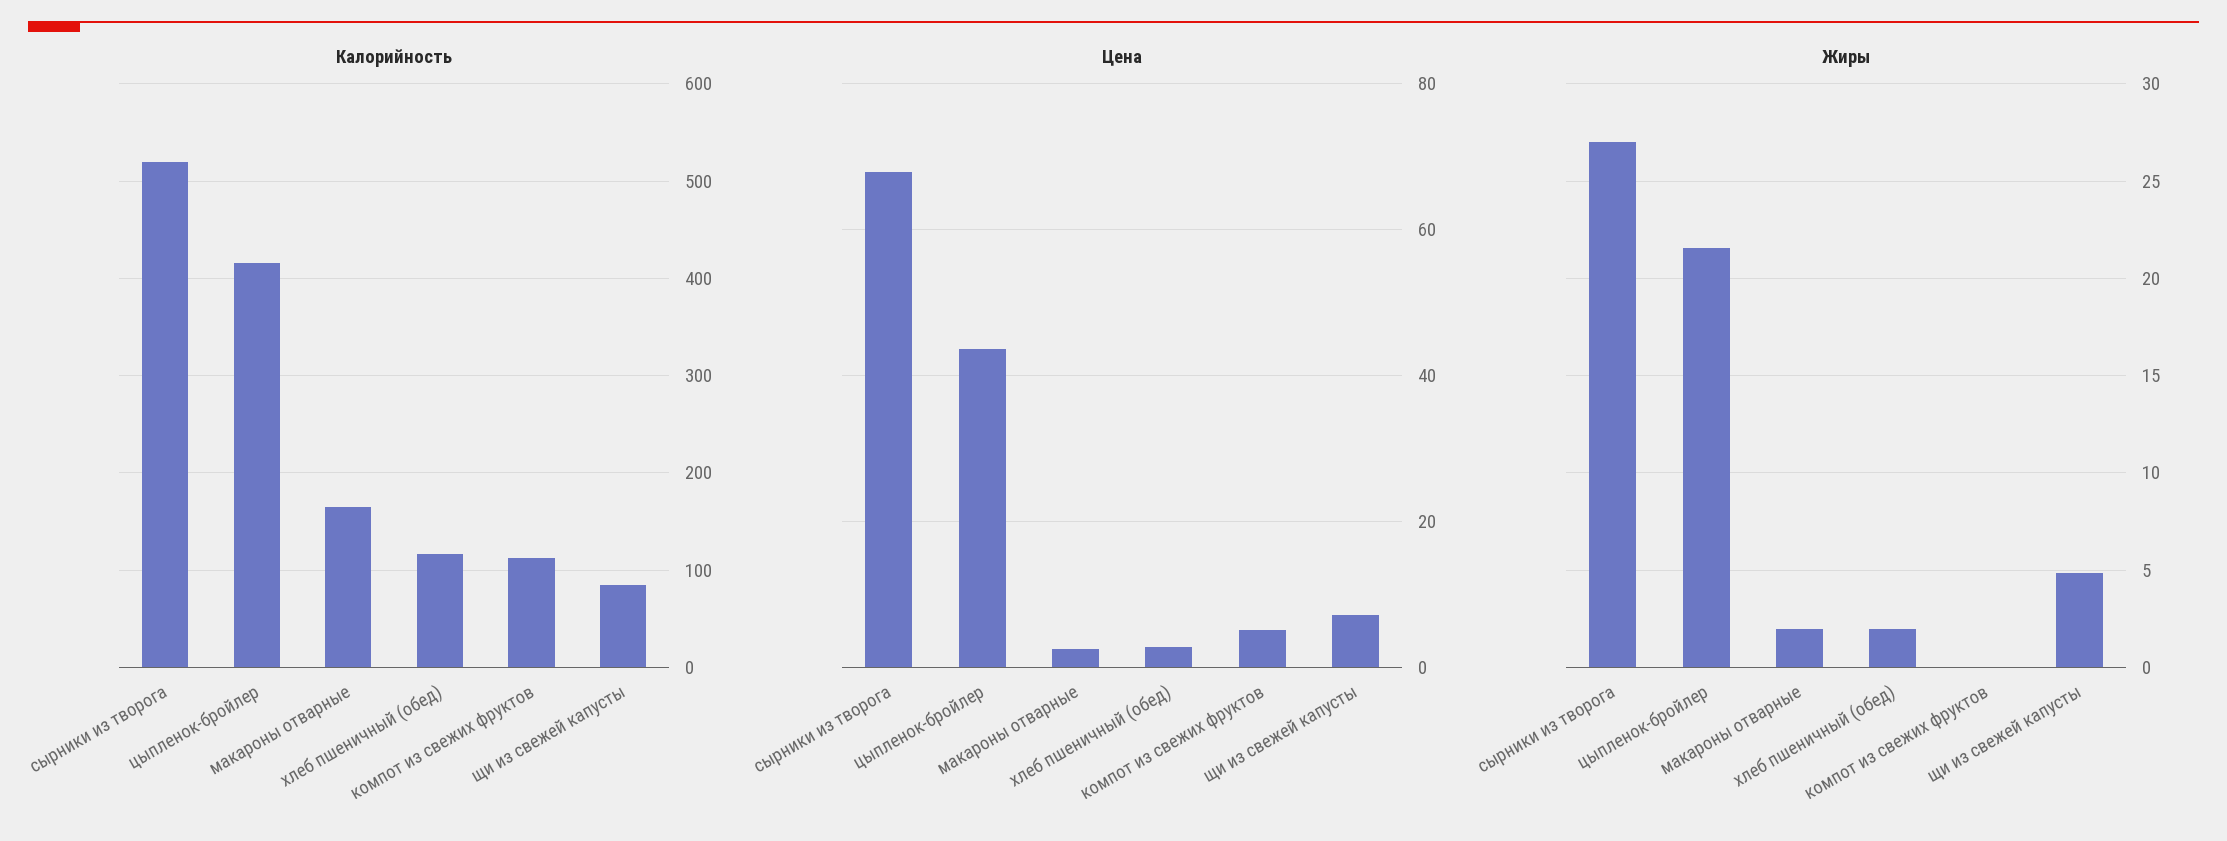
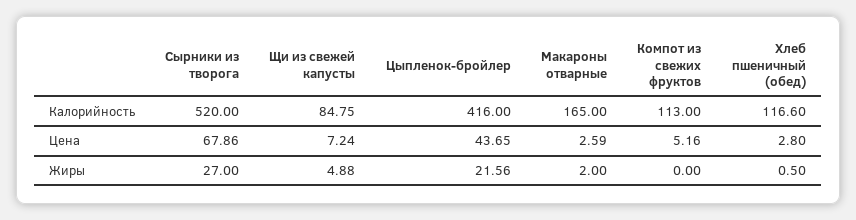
Жиры, хлеб пшеничный (обед): 2 -> 0.5

